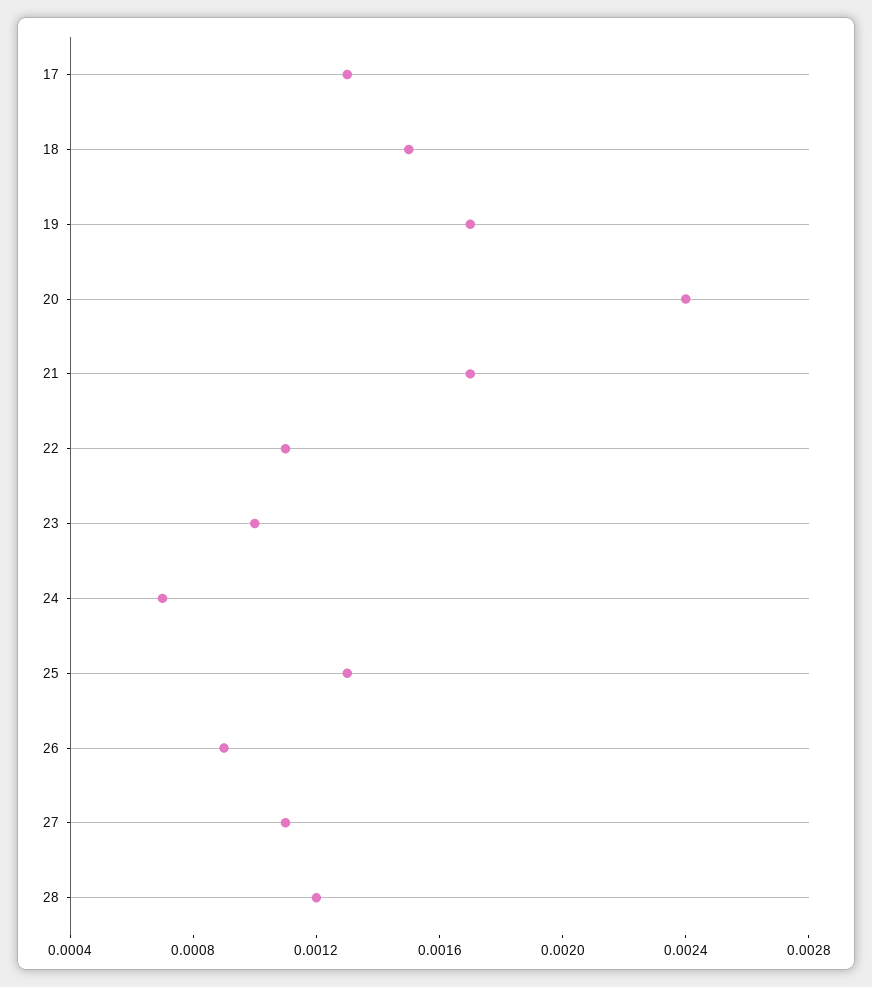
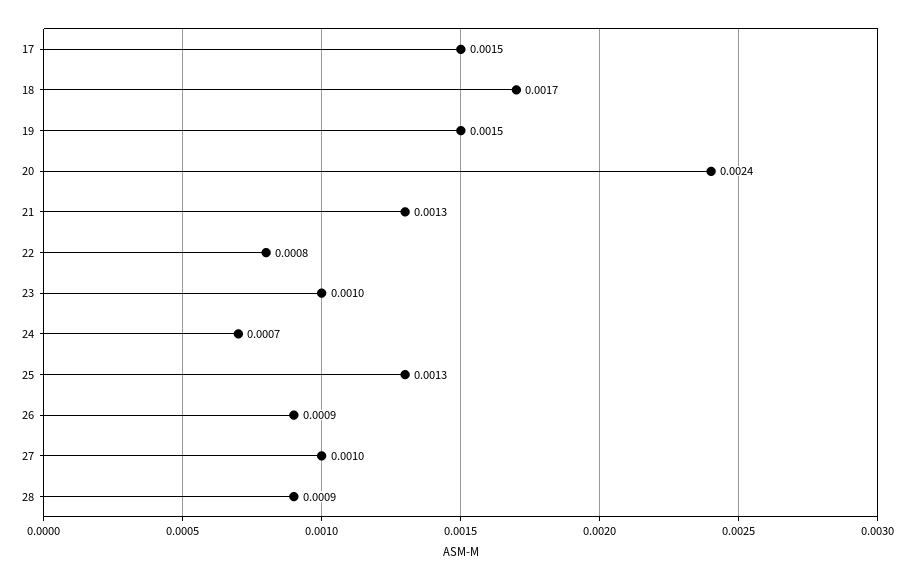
17: 0.0013 -> 0.0015
18: 0.0015 -> 0.0017
19: 0.0017 -> 0.0015
21: 0.0017 -> 0.0013
22: 0.0011 -> 0.0008
27: 0.0011 -> 0.001
28: 0.0012 -> 0.0009

